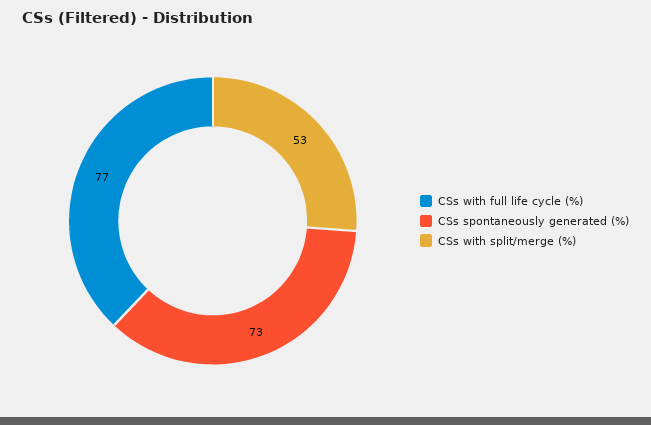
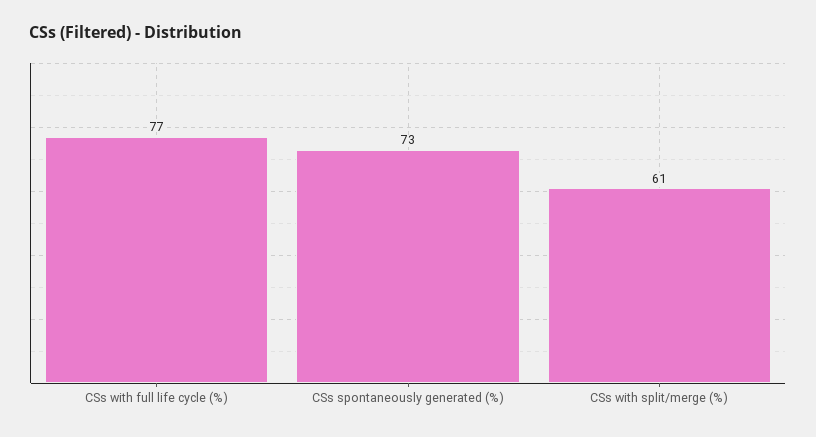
CSs with split/merge (%): 53 -> 61

